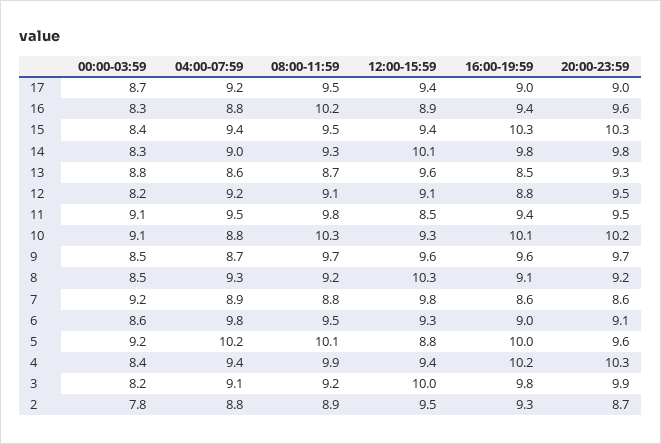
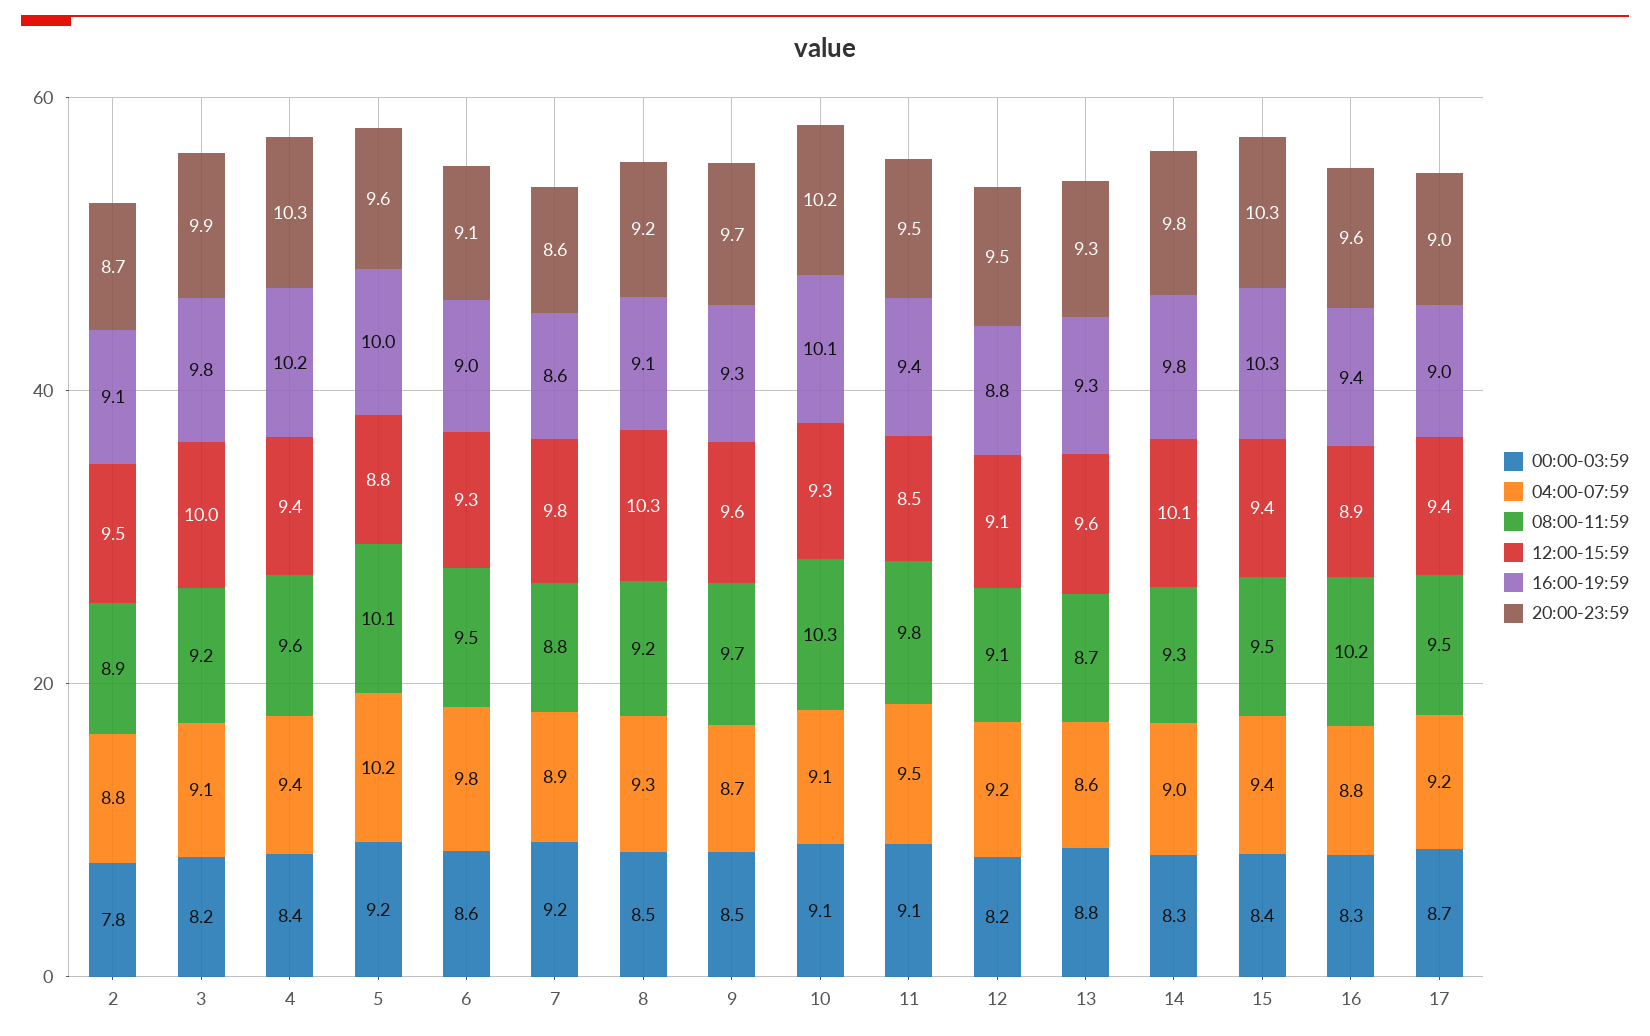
16:00-19:59, 13: 8.5 -> 9.3
04:00-07:59, 10: 8.8 -> 9.1
16:00-19:59, 9: 9.6 -> 9.3
08:00-11:59, 4: 9.9 -> 9.6
16:00-19:59, 2: 9.3 -> 9.1

